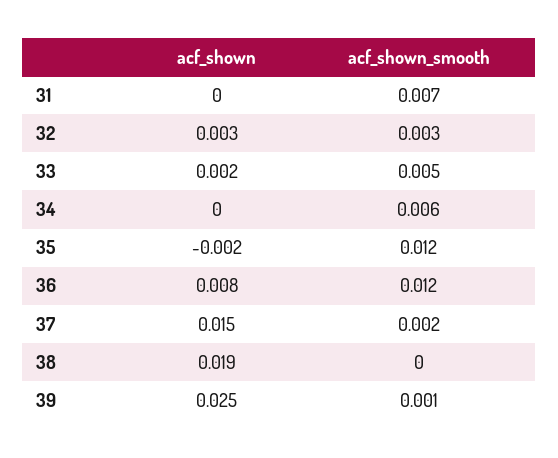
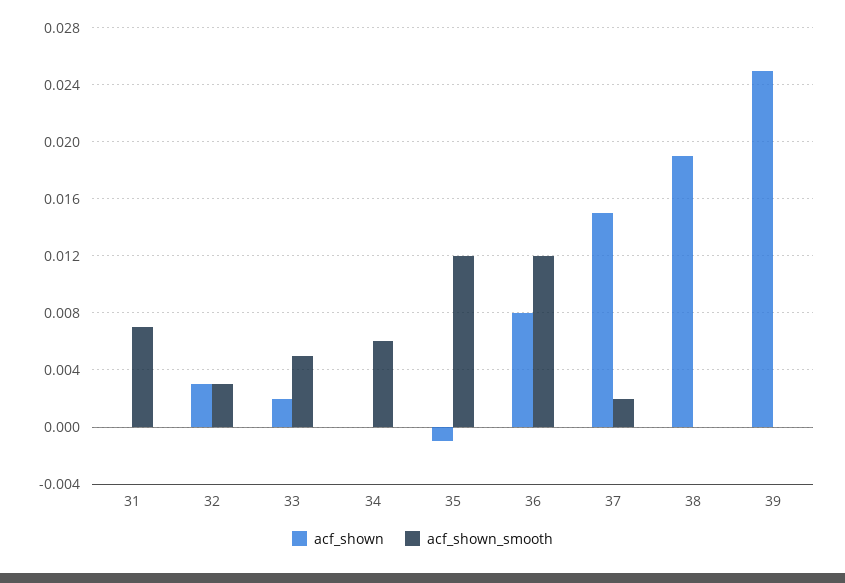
acf_shown, 35: -0.002 -> -0.001
acf_shown_smooth, 39: 0.001 -> 0

